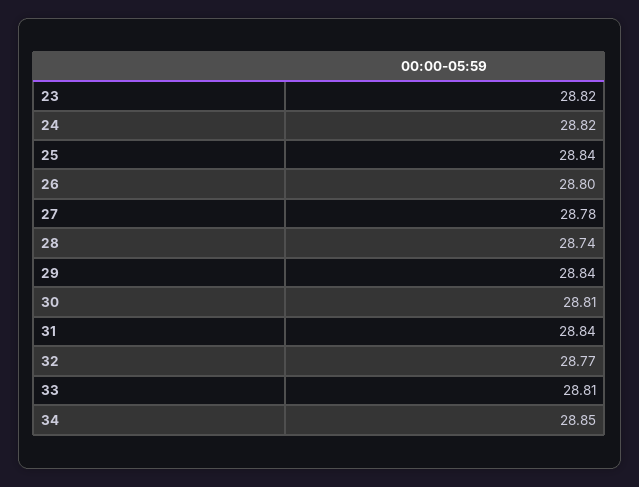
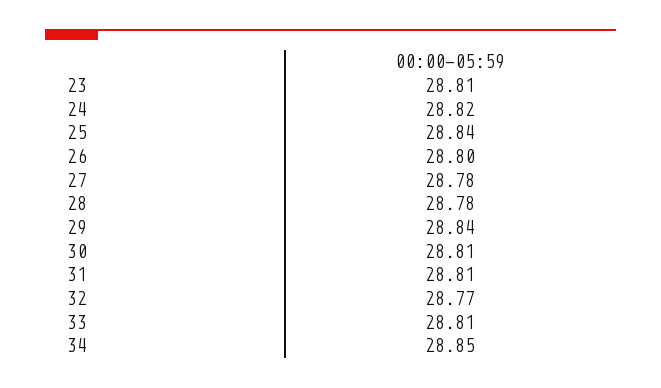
23: 28.82 -> 28.81
28: 28.74 -> 28.78
31: 28.84 -> 28.81

